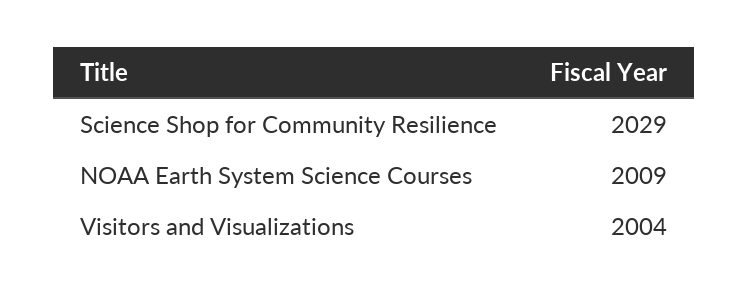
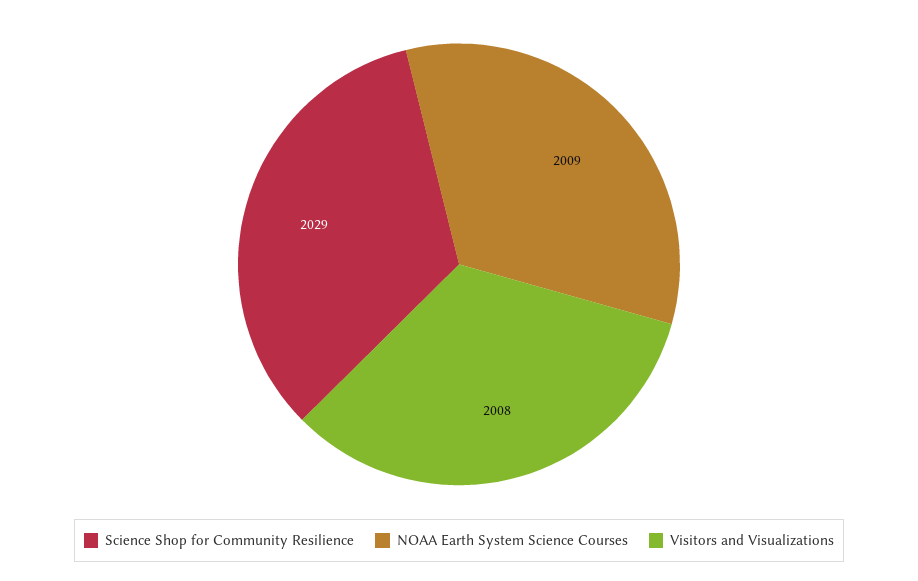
Visitors and Visualizations: 2004 -> 2008

